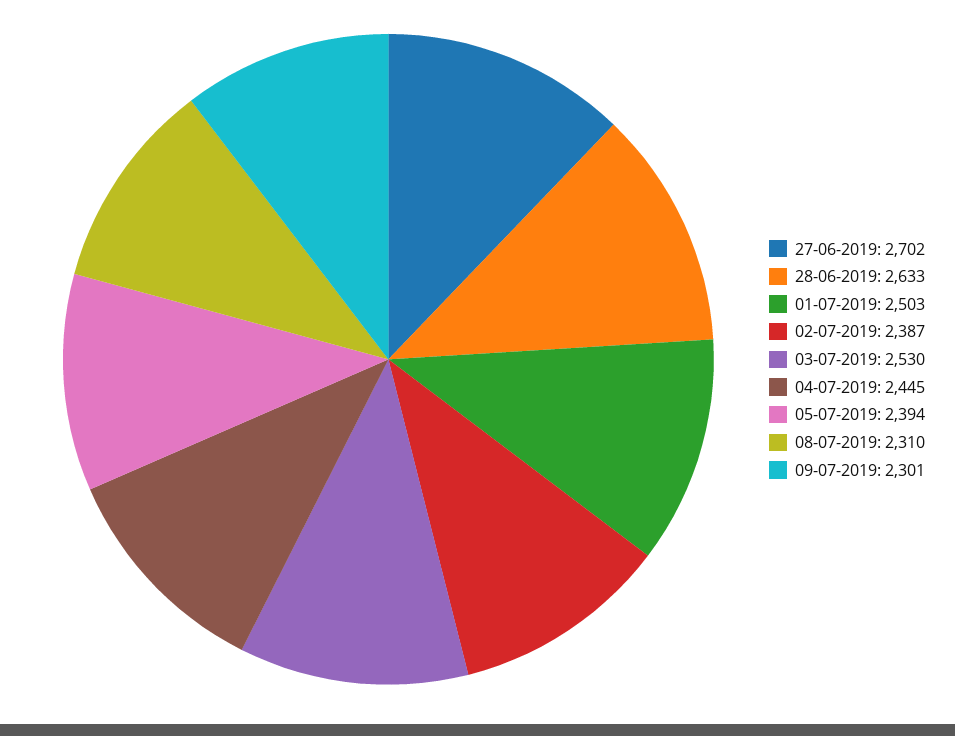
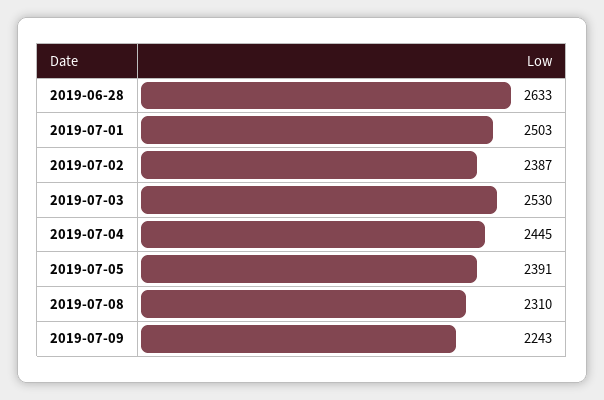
27-06-2019: 2702 -> none
05-07-2019: 2394 -> 2391
09-07-2019: 2301 -> 2243

